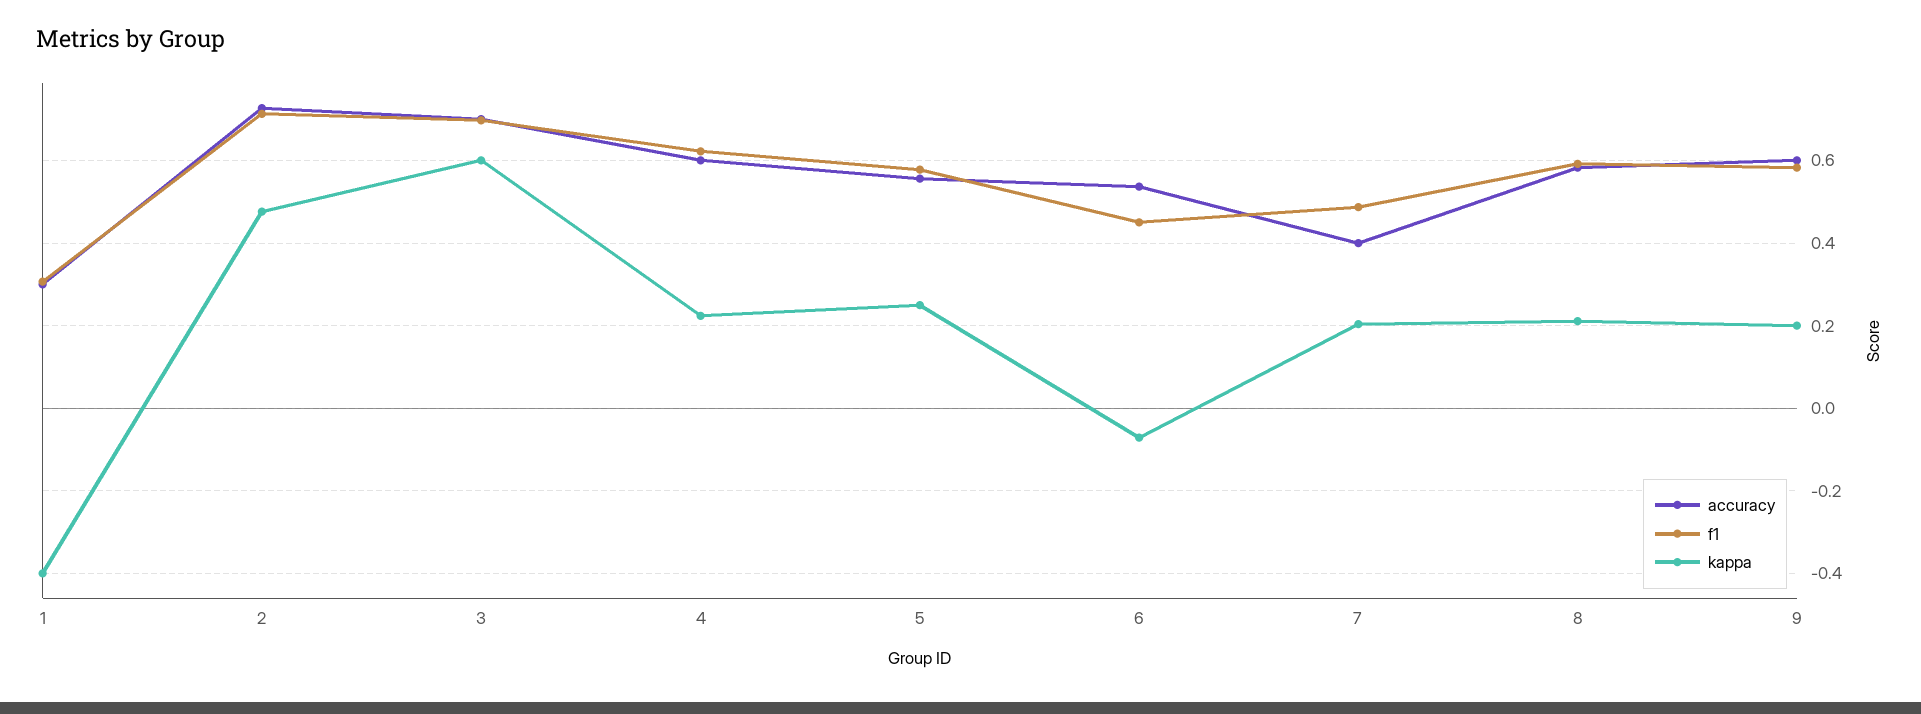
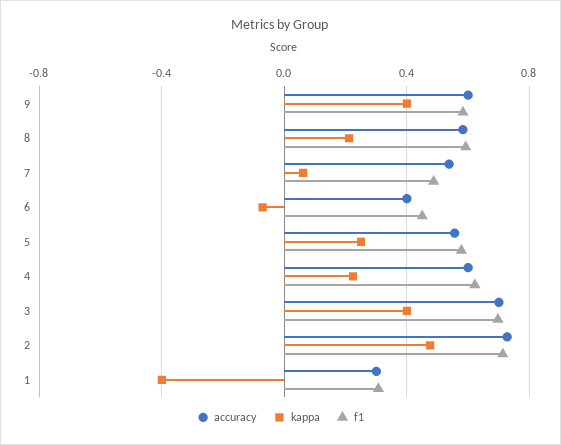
kappa, 3: 0.6 -> 0.4
accuracy, 6: 0.54 -> 0.4
accuracy, 7: 0.4 -> 0.55
kappa, 7: 0.2 -> 0.05
kappa, 9: 0.2 -> 0.4

